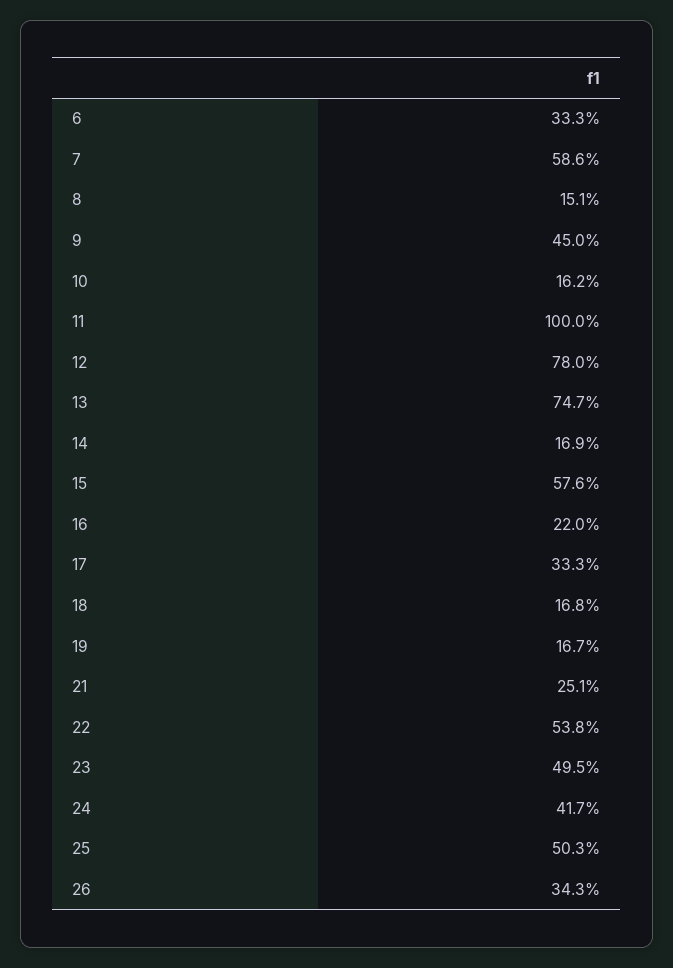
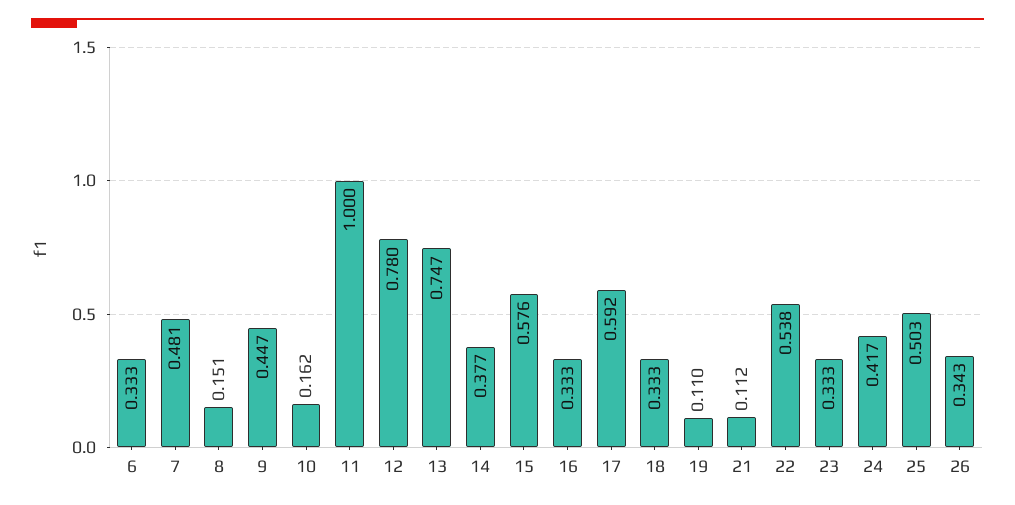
7: 0.586 -> 0.481
9: 0.45 -> 0.447
14: 0.169 -> 0.377
16: 0.22 -> 0.333
17: 0.333 -> 0.592
18: 0.168 -> 0.333
19: 0.167 -> 0.11
21: 0.251 -> 0.112
23: 0.495 -> 0.333

